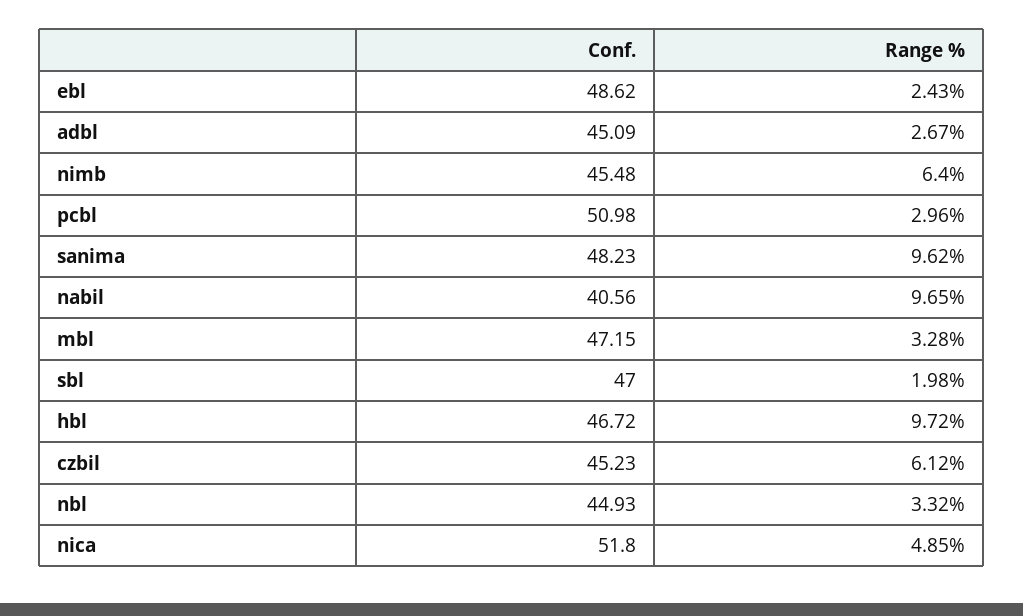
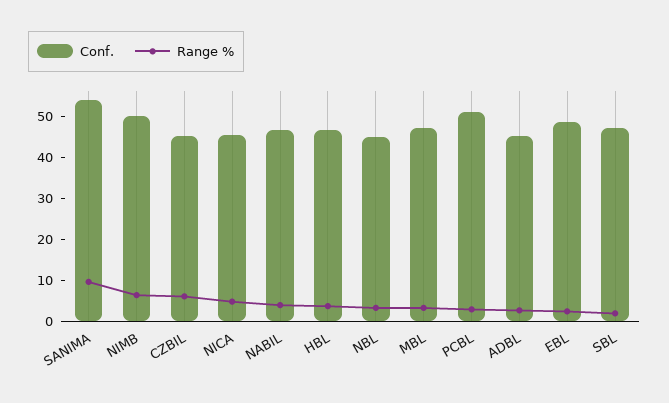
Conf., nimb: 45.48 -> 50
Conf., sanima: 48.23 -> 54
Conf., nabil: 40.56 -> 46
Range %, nabil: 9.65 -> 4
Range %, hbl: 9.72 -> 4
Conf., nica: 51.8 -> 46

